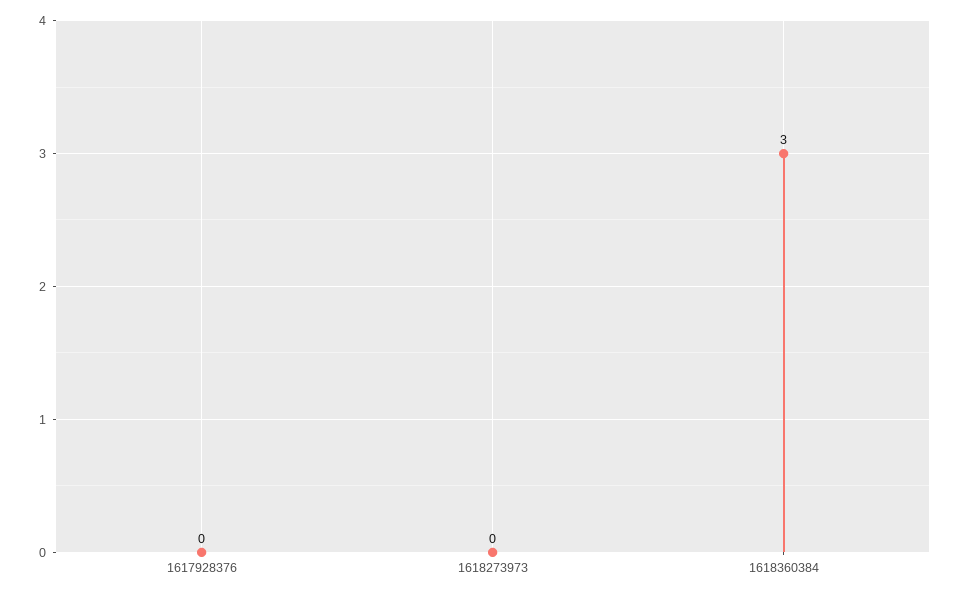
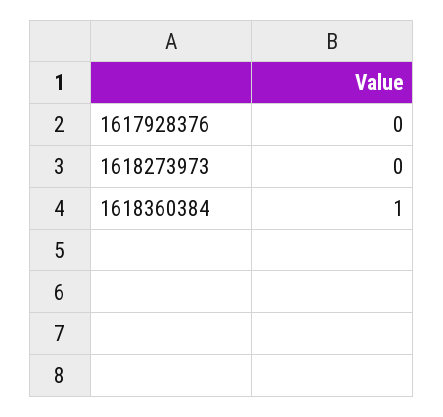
1618360384: 3 -> 1

